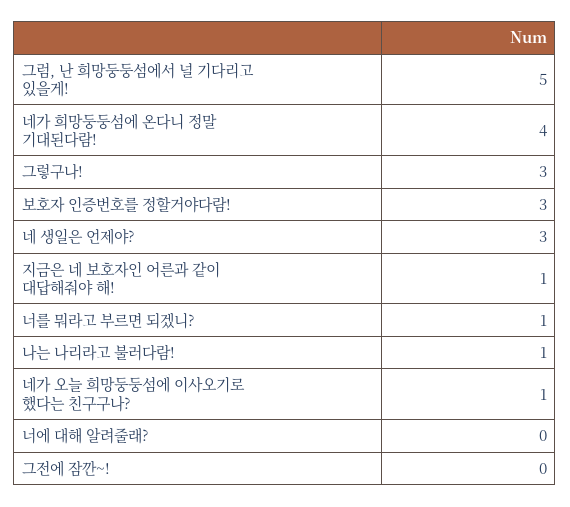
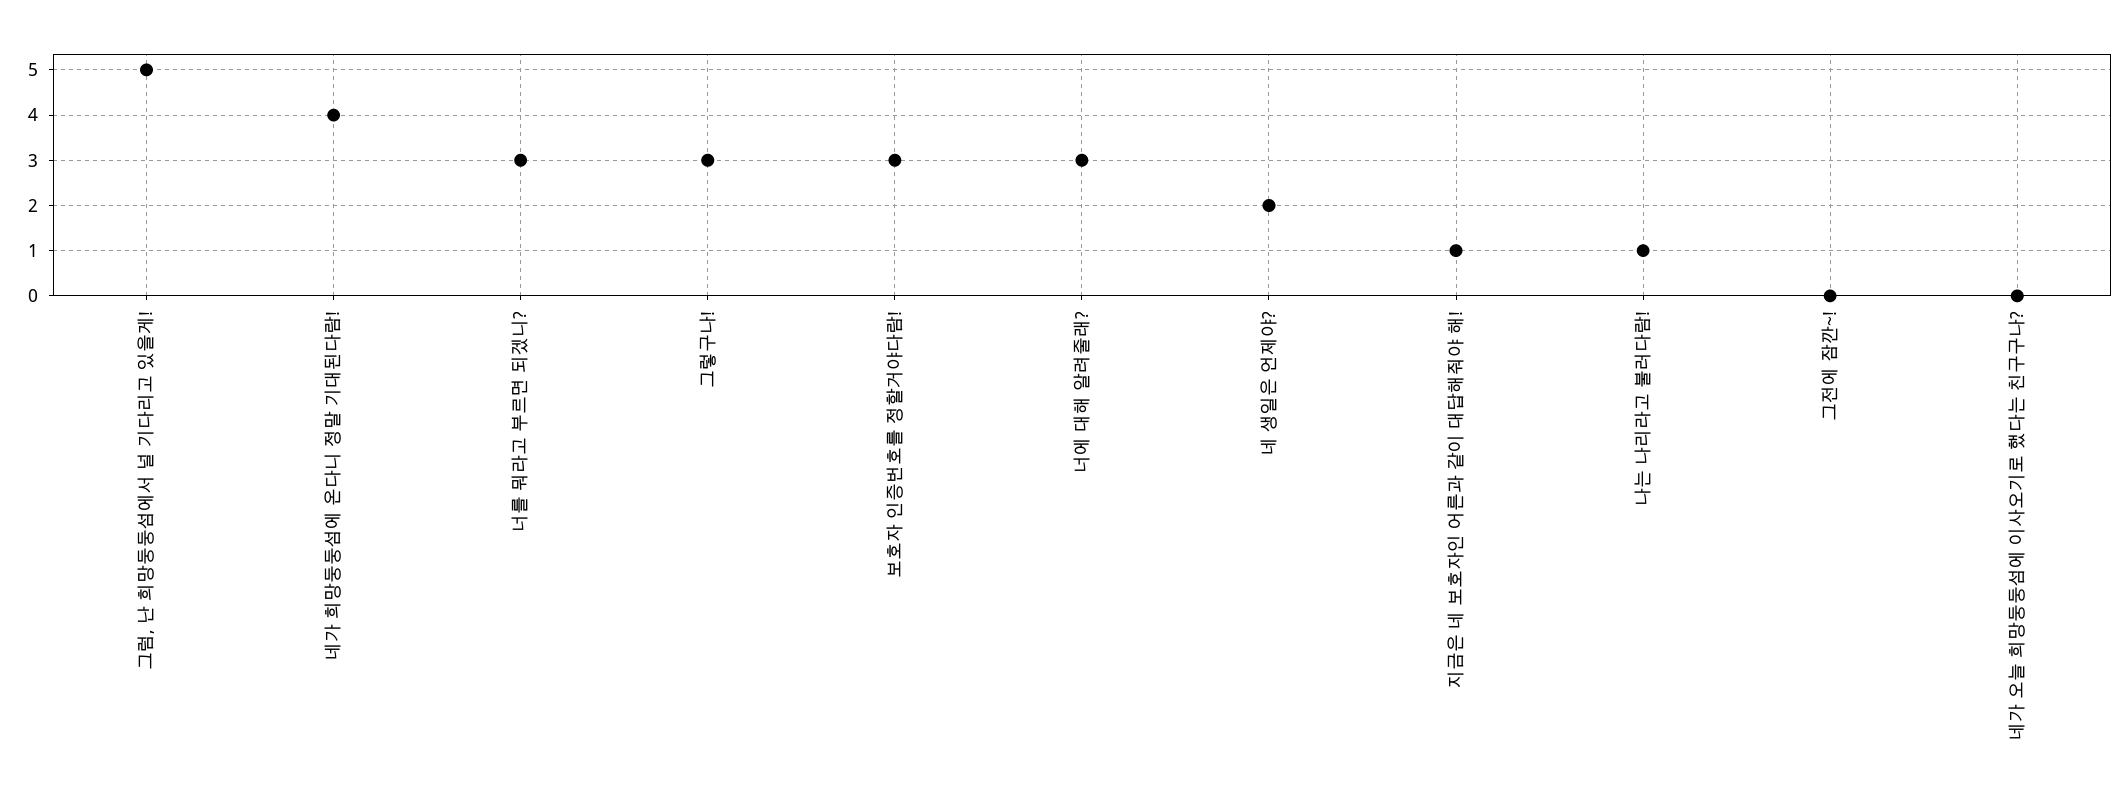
네 생일은 언제야?: 3 -> 2
너를 뭐라고 부르면 되겠니?: 1 -> 3
네가 오늘 희망둥둥섬에 이사오기로 했다는 친구구나?: 1 -> 0
너에 대해 알려줄래?: 0 -> 3

